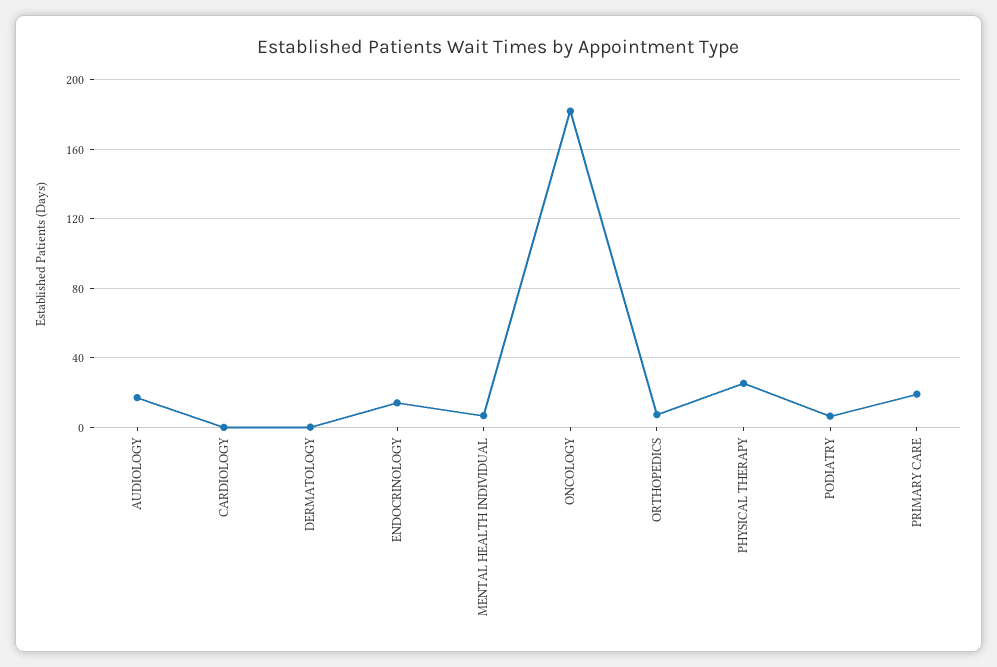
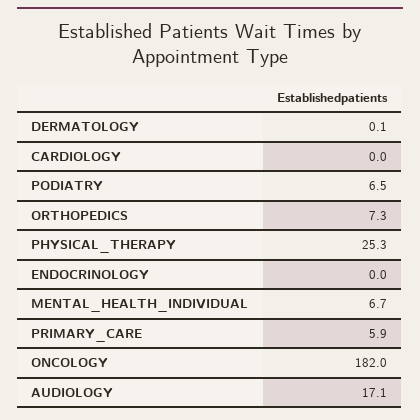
ENDOCRINOLOGY: 15 -> 0
PRIMARY CARE: 20 -> 5.9

